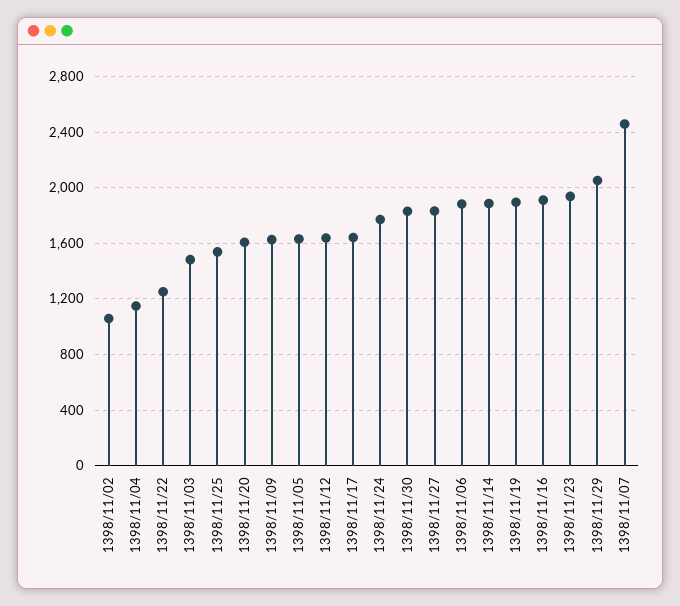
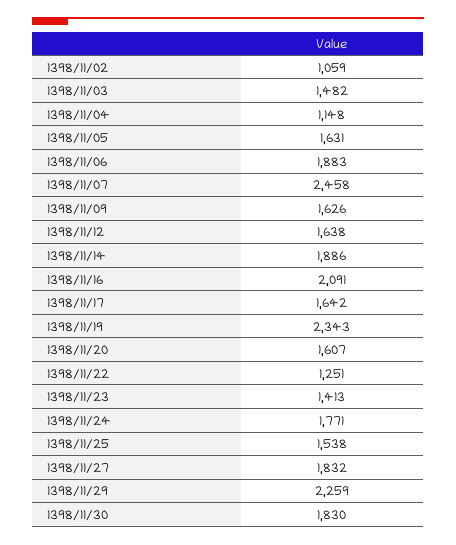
1398/11/19: 1900 -> 2343
1398/11/16: 1900 -> 2091
1398/11/23: 1950 -> 1413
1398/11/29: 2050 -> 2259

